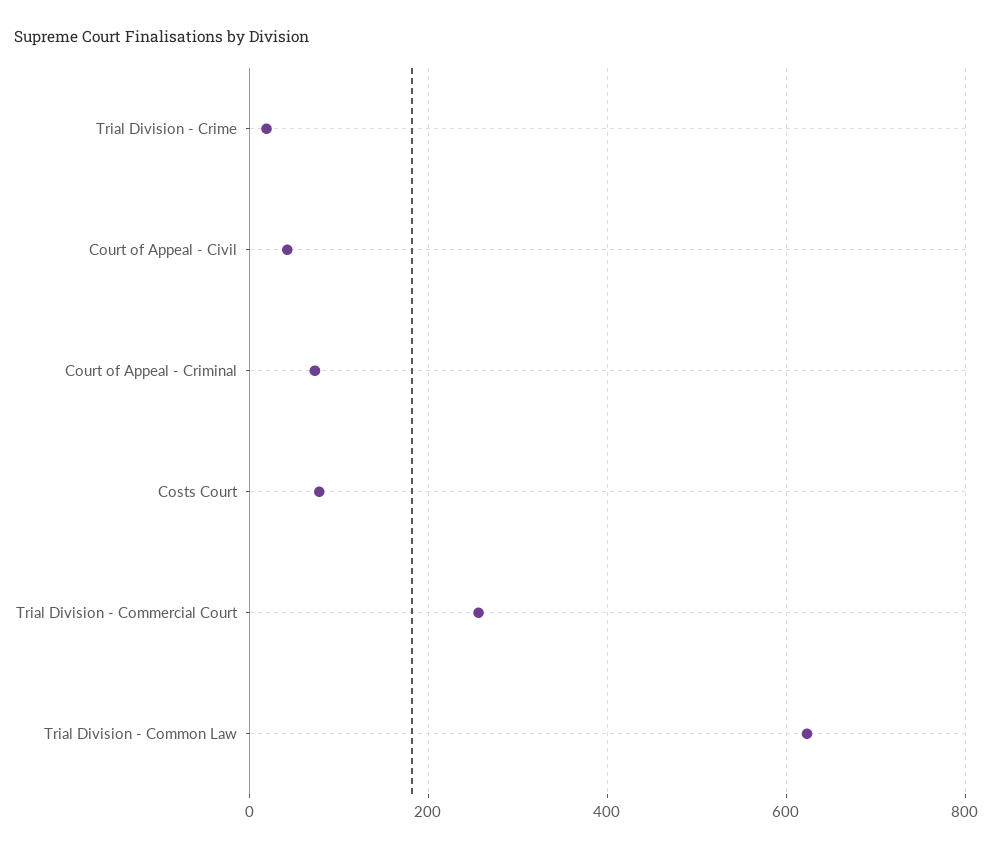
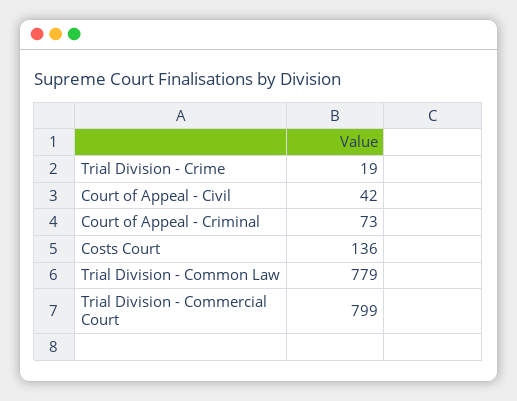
Costs Court: 80 -> 136
Trial Division - Commercial Court: 260 -> 799
Trial Division - Common Law: 620 -> 779

